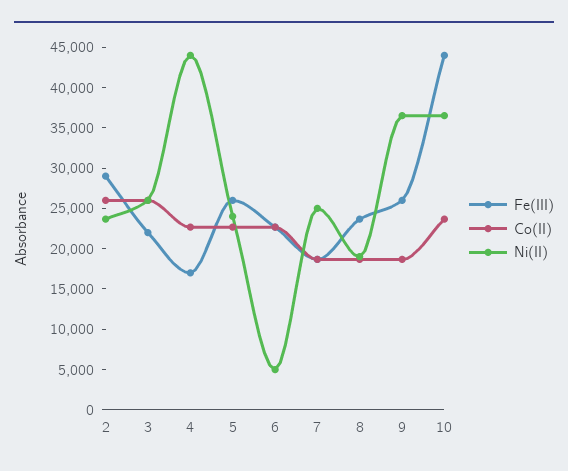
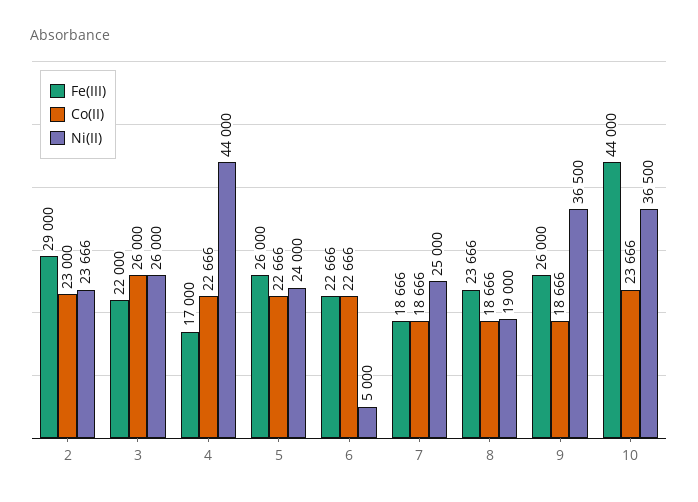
Co(II), 2: 26000 -> 23000

